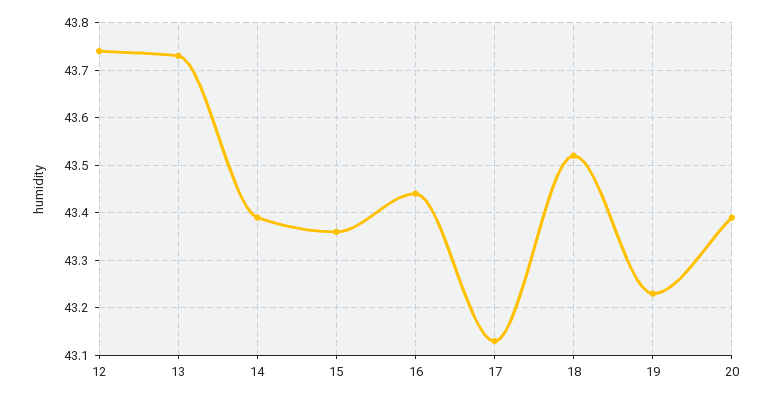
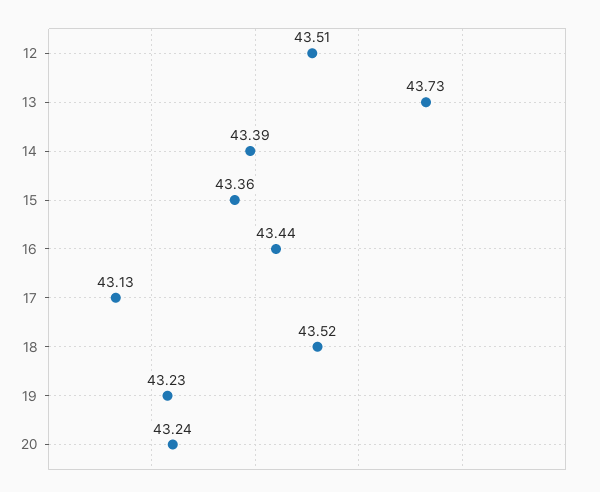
12: 43.75 -> 43.51
20: 43.4 -> 43.24

